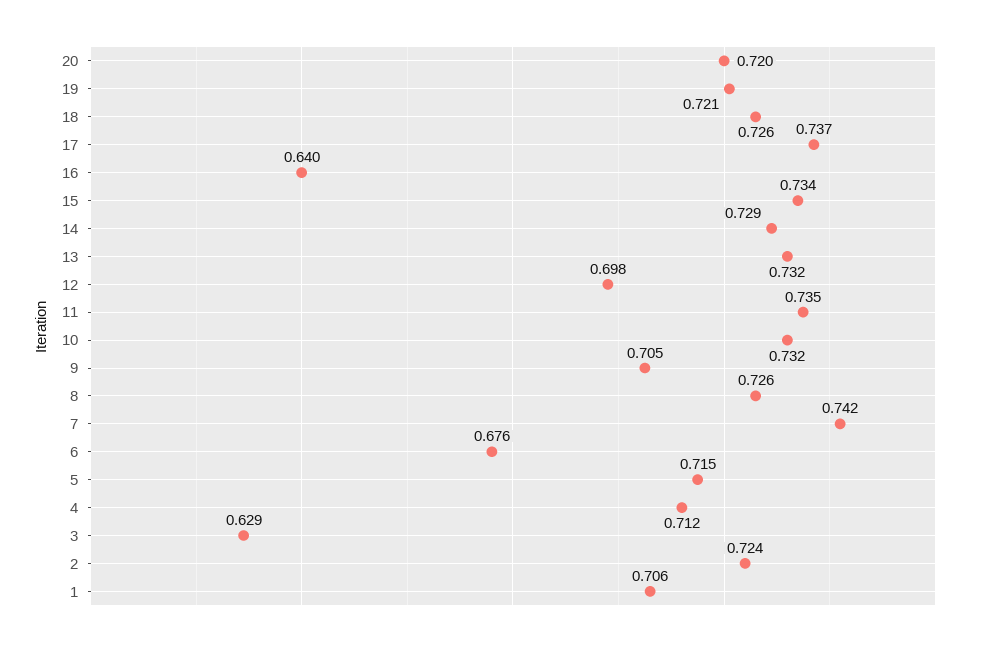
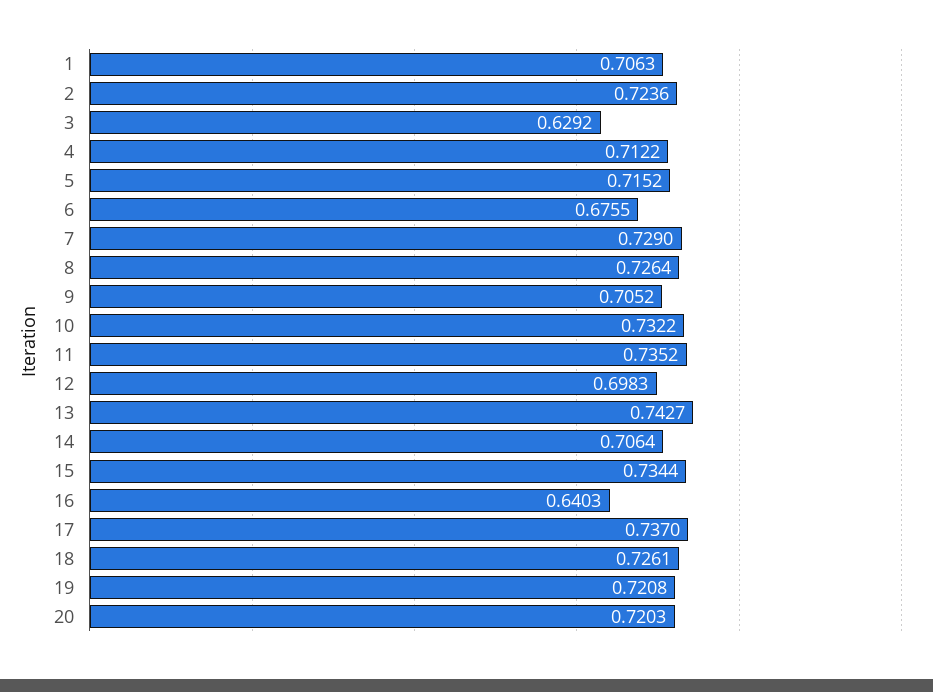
14: 0.729 -> 0.7064
13: 0.732 -> 0.7427
7: 0.742 -> 0.729

